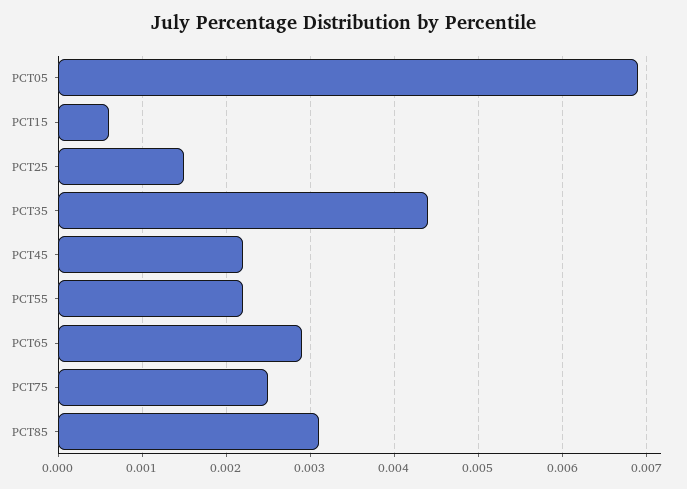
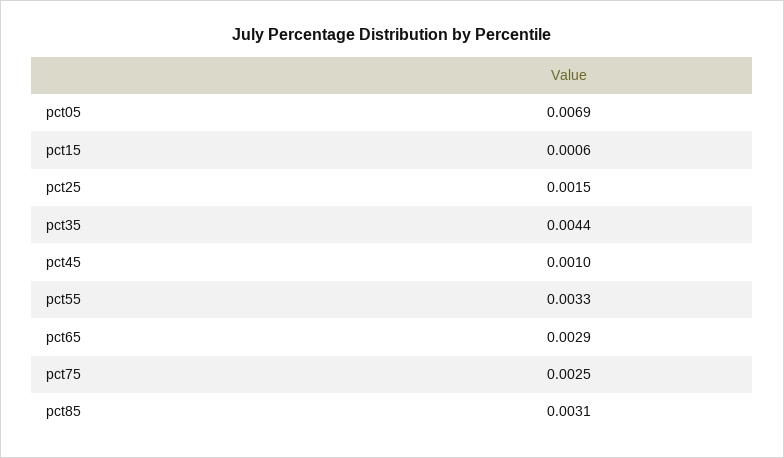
PCT45: 0.0022 -> 0.001
PCT55: 0.0022 -> 0.0033

